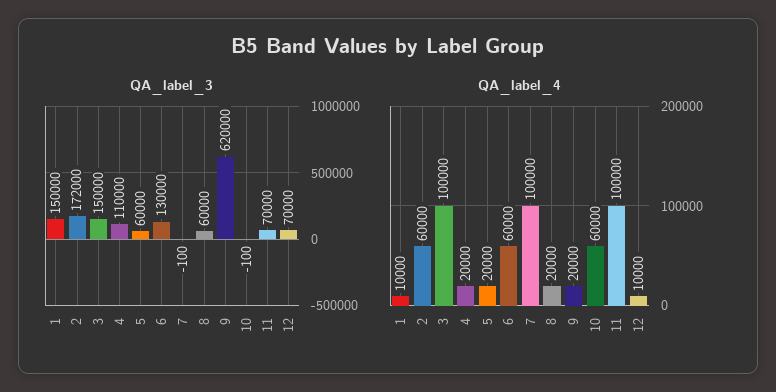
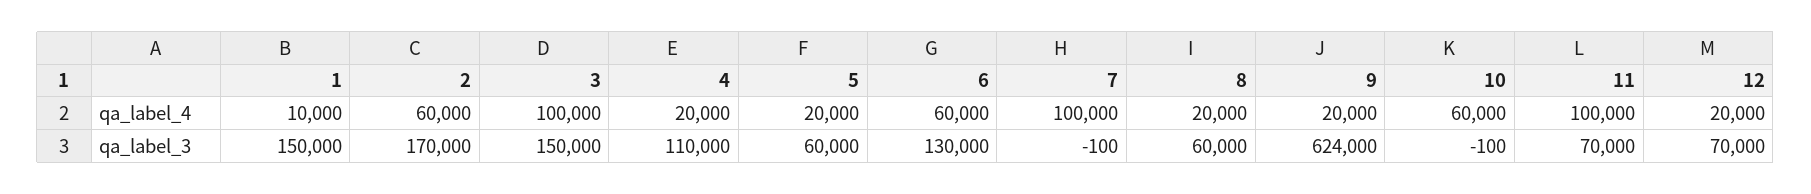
QA_label_3, 2: 172000 -> 170000
QA_label_3, 9: 620000 -> 624000
QA_label_4, 12: 10000 -> 20000

